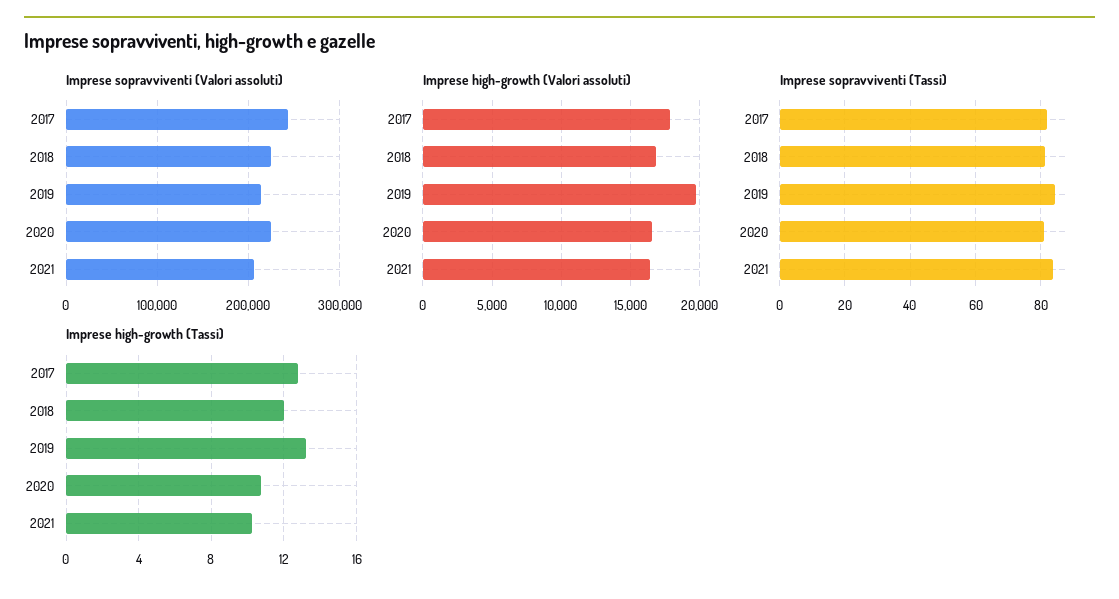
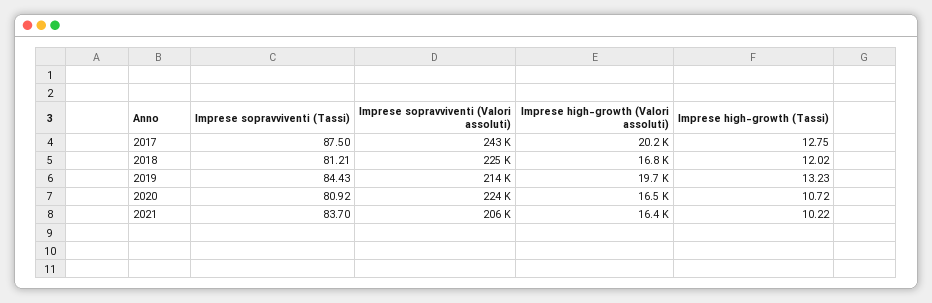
Imprese high-growth (Valori assoluti), 2017: 18000 -> 20200
Imprese sopravviventi (Tassi), 2017: 82 -> 87.5

